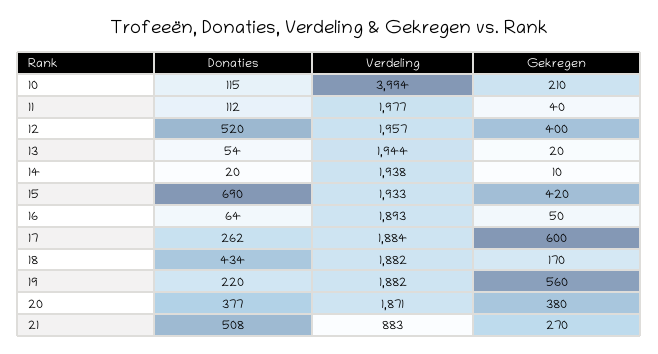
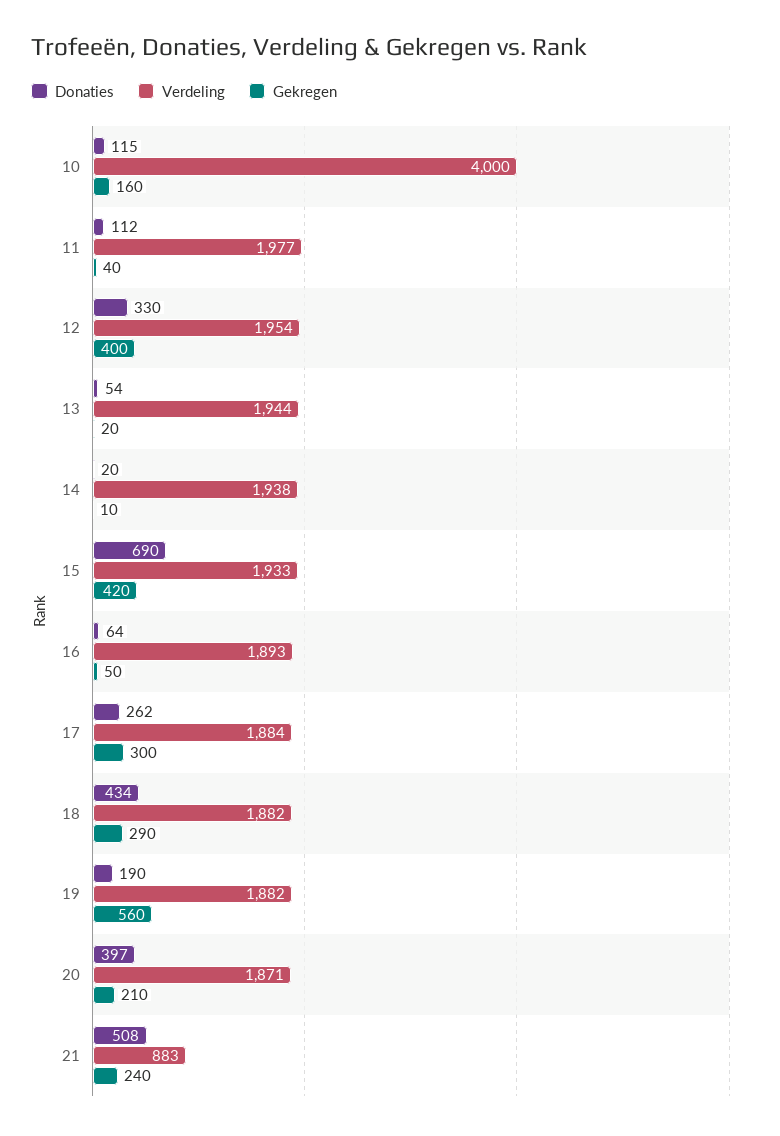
Verdeling, 10: 3994 -> 4000
Gekregen, 10: 210 -> 160
Donaties, 12: 520 -> 330
Verdeling, 12: 1957 -> 1954
Gekregen, 17: 600 -> 300
Gekregen, 18: 170 -> 290
Donaties, 19: 220 -> 190
Donaties, 20: 377 -> 397
Gekregen, 20: 380 -> 210
Gekregen, 21: 270 -> 240

